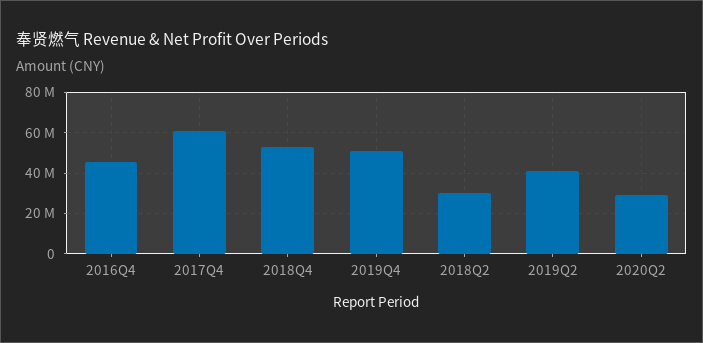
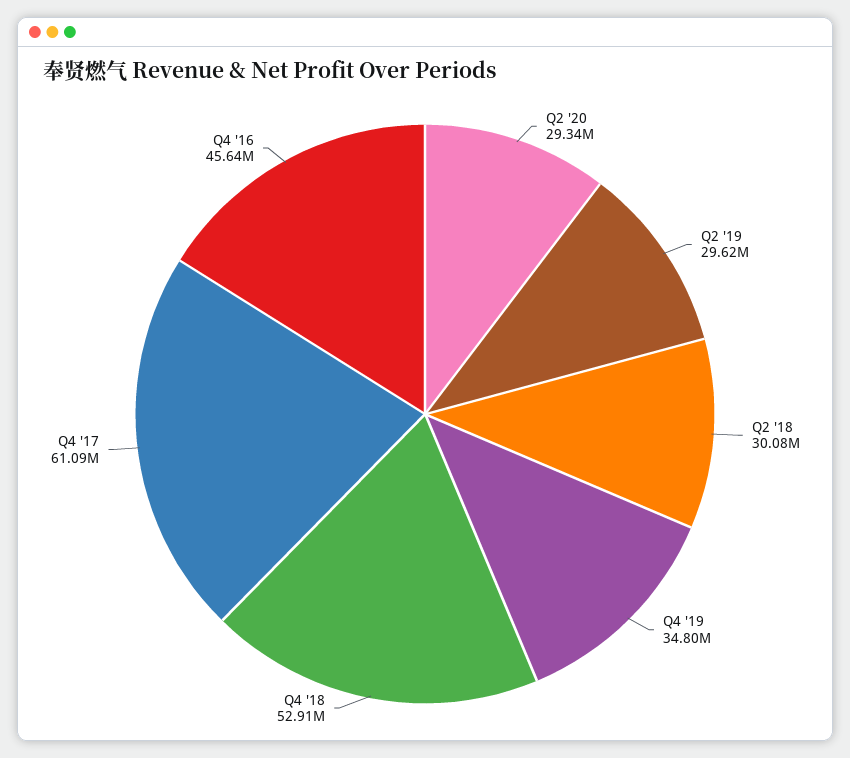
2019Q4: 50000000 -> 34800000
2019Q2: 40000000 -> 29620000

